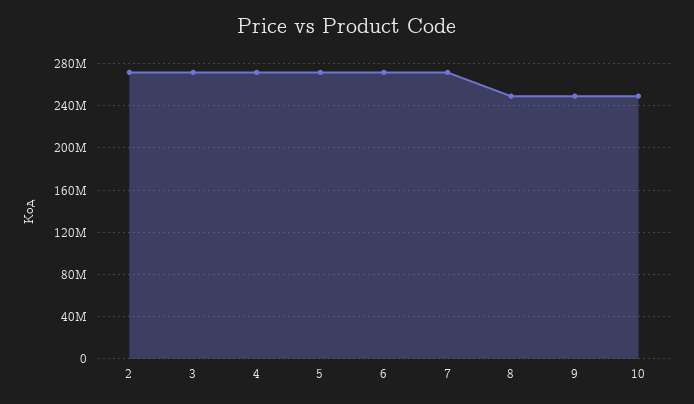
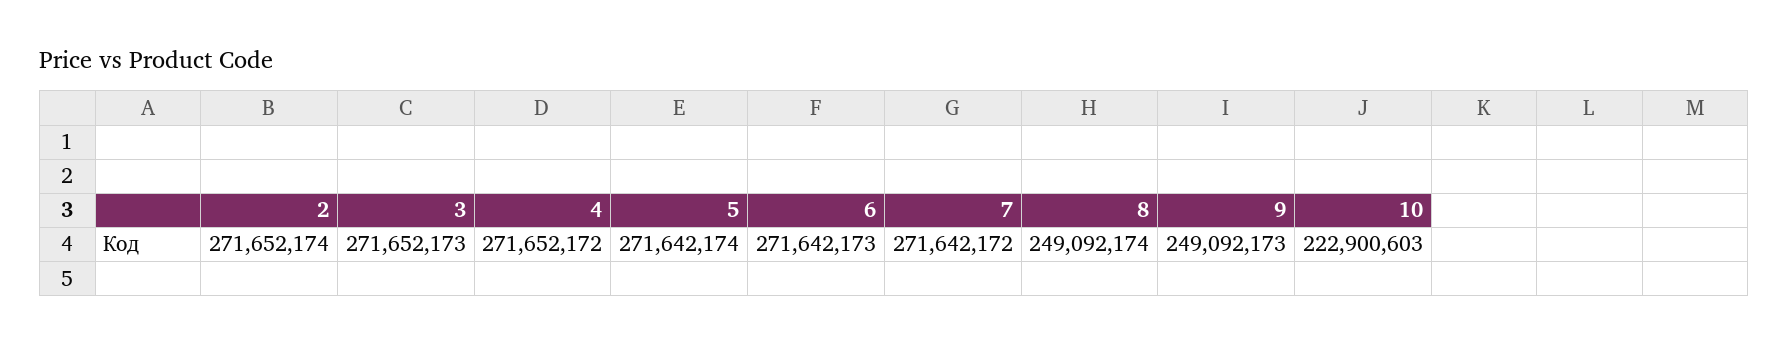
10: 250000000 -> 222900603

